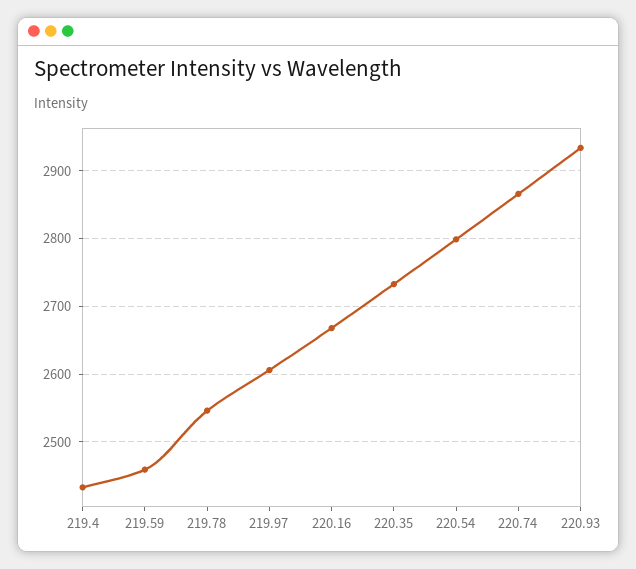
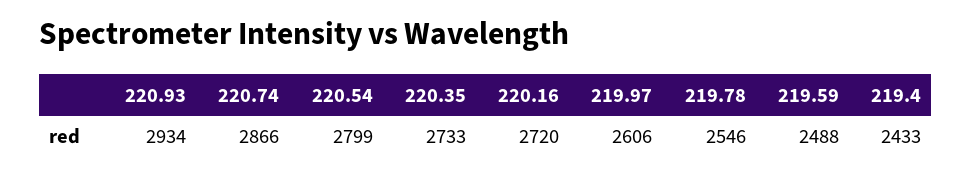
219.59: 2460 -> 2488
220.16: 2670 -> 2720

